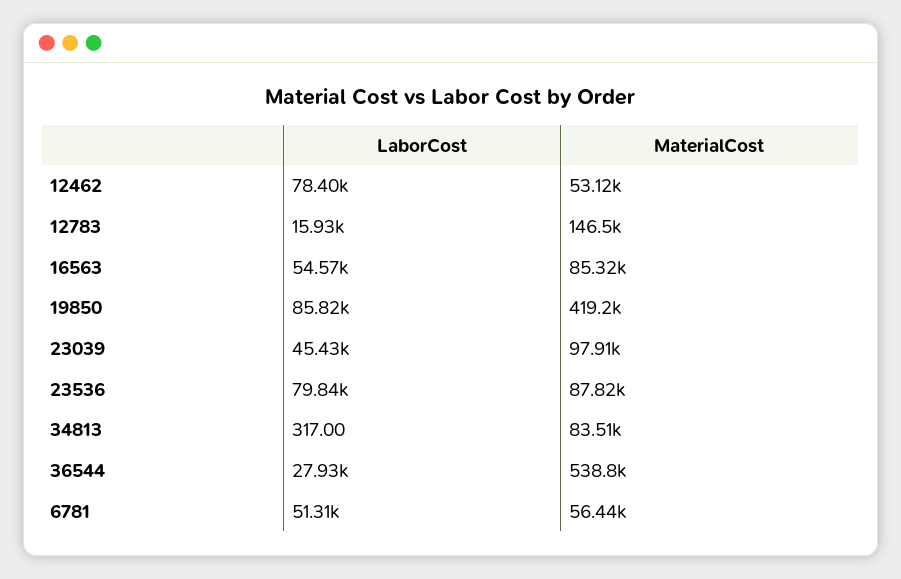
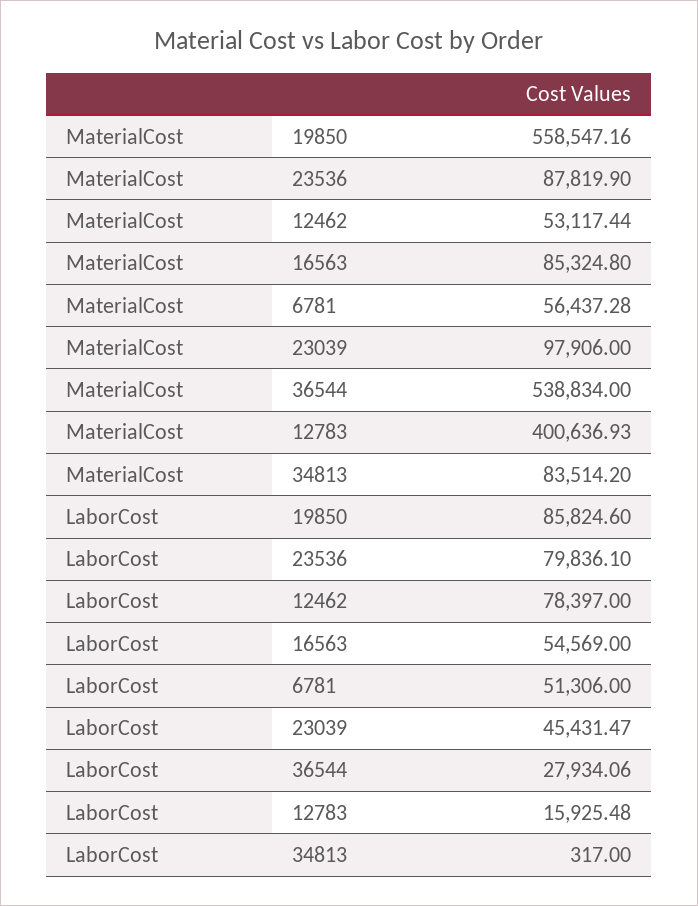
MaterialCost, 12783: 146500 -> 400636.93
MaterialCost, 19850: 419200 -> 558547.16

